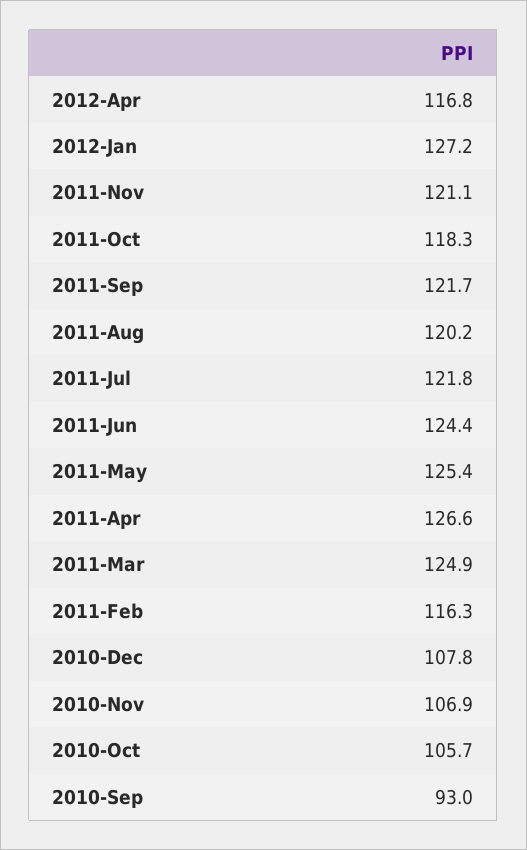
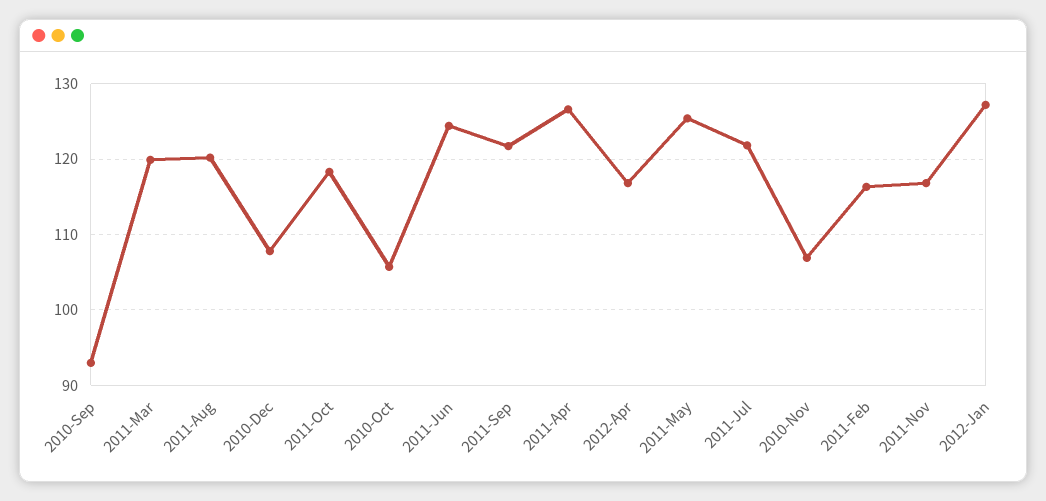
2011-Nov: 121.1 -> 117
2011-Mar: 124.9 -> 120

